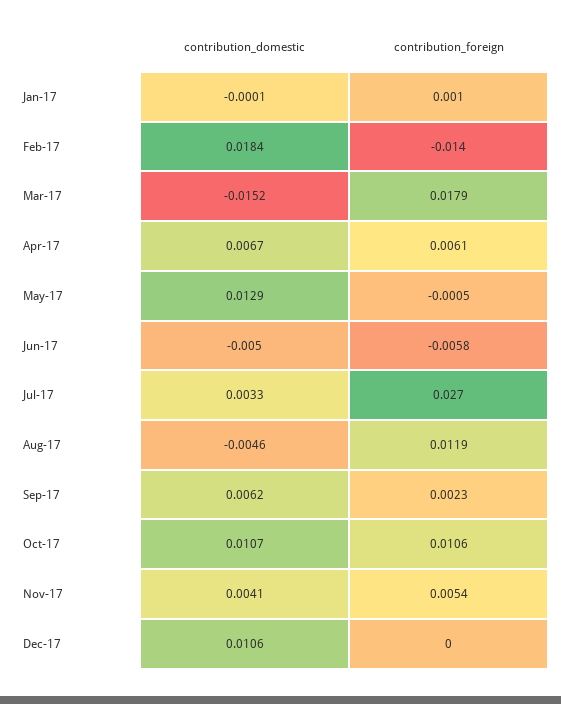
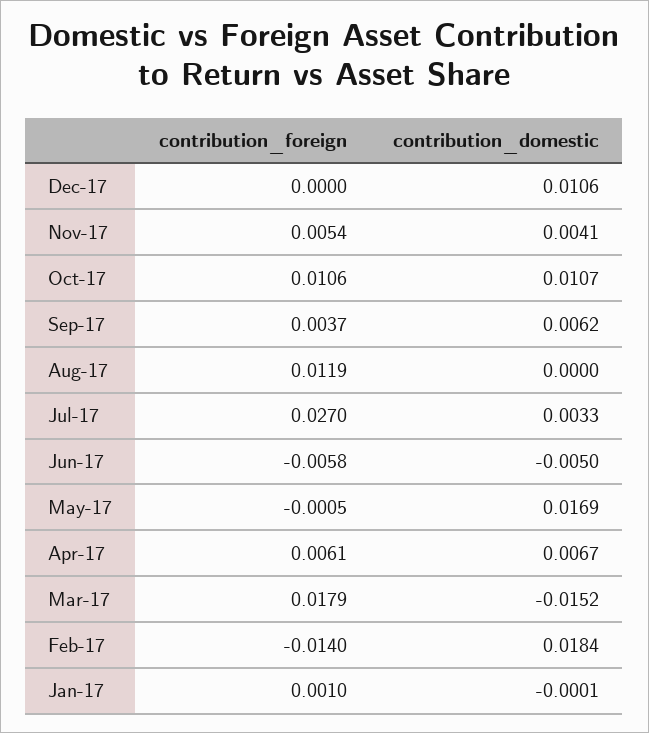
contribution_domestic, May-17: 0.0129 -> 0.0169
contribution_domestic, Aug-17: -0.0046 -> 0
contribution_foreign, Sep-17: 0.0023 -> 0.0037

